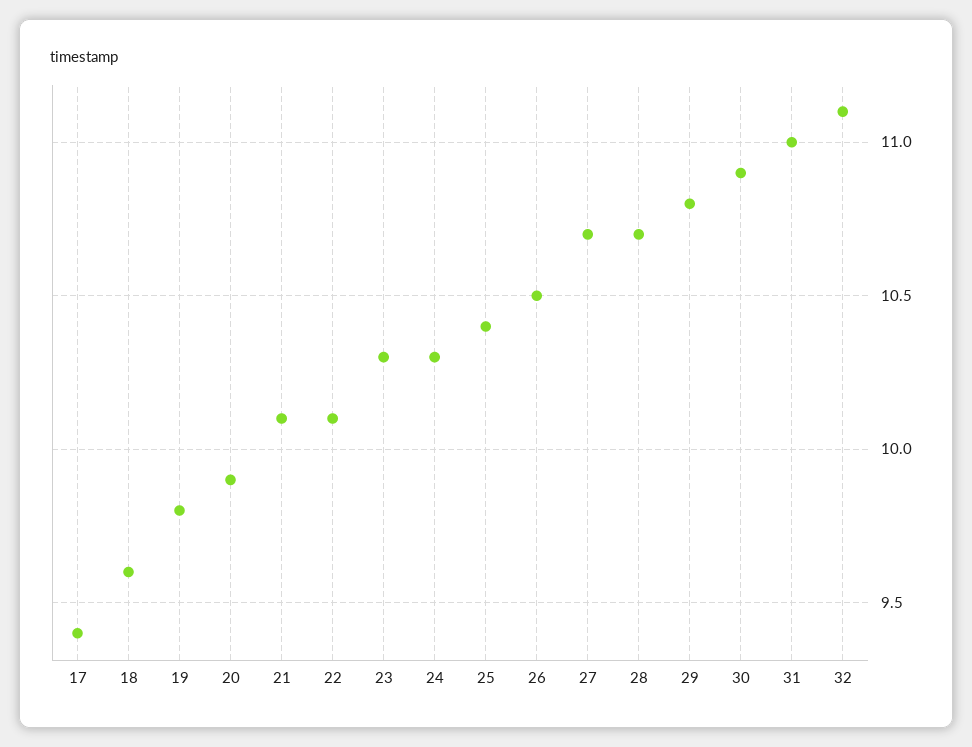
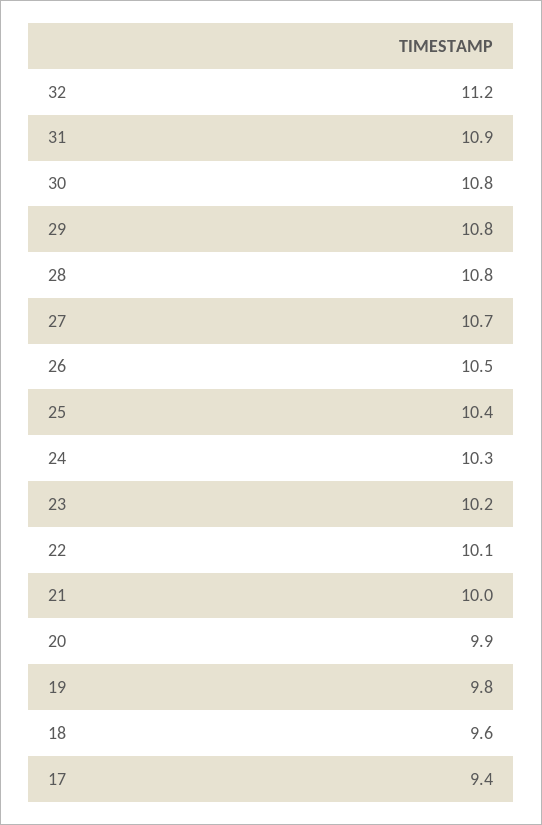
21: 10.1 -> 10
23: 10.3 -> 10.2
28: 10.7 -> 10.8
30: 10.9 -> 10.8
31: 11 -> 10.9
32: 11.1 -> 11.2

